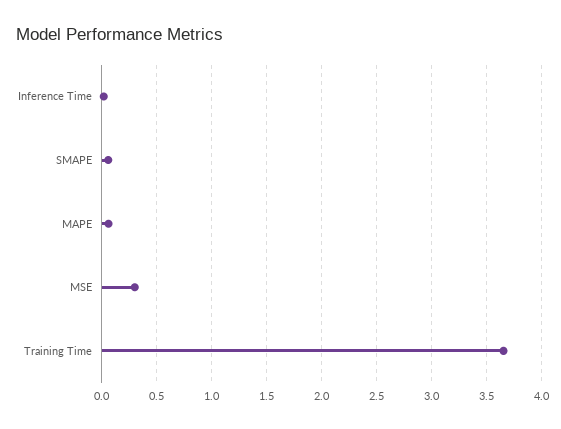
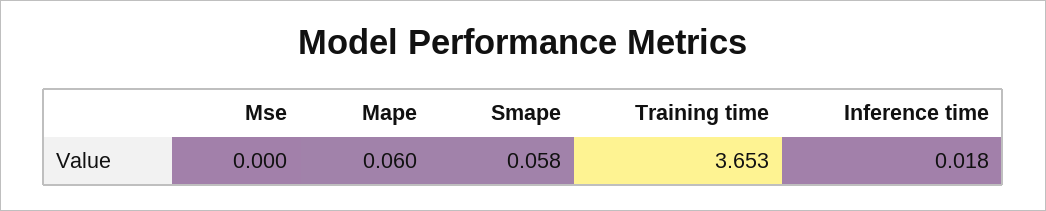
MSE: 0.3 -> 0

